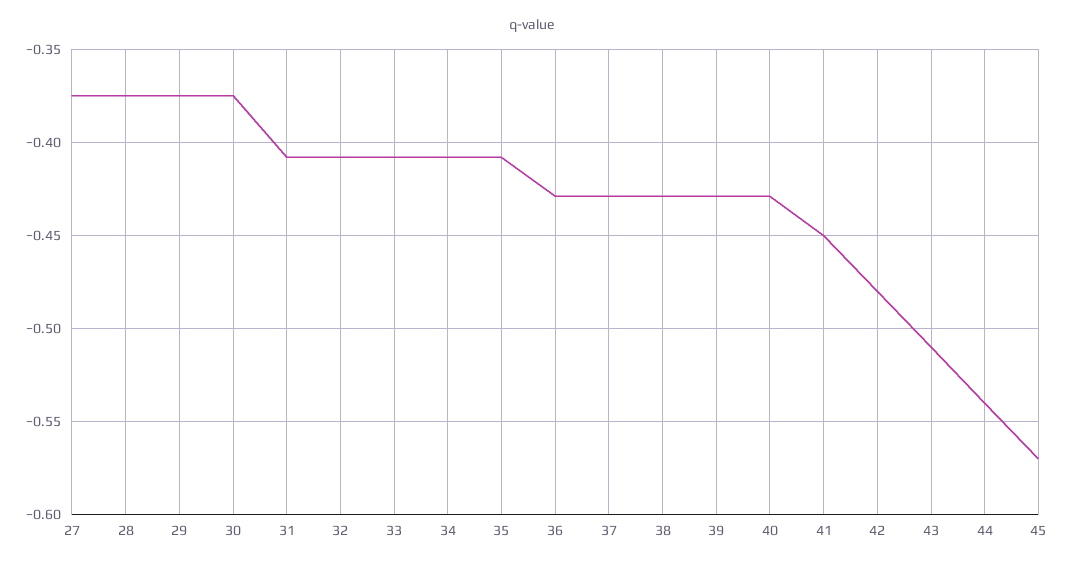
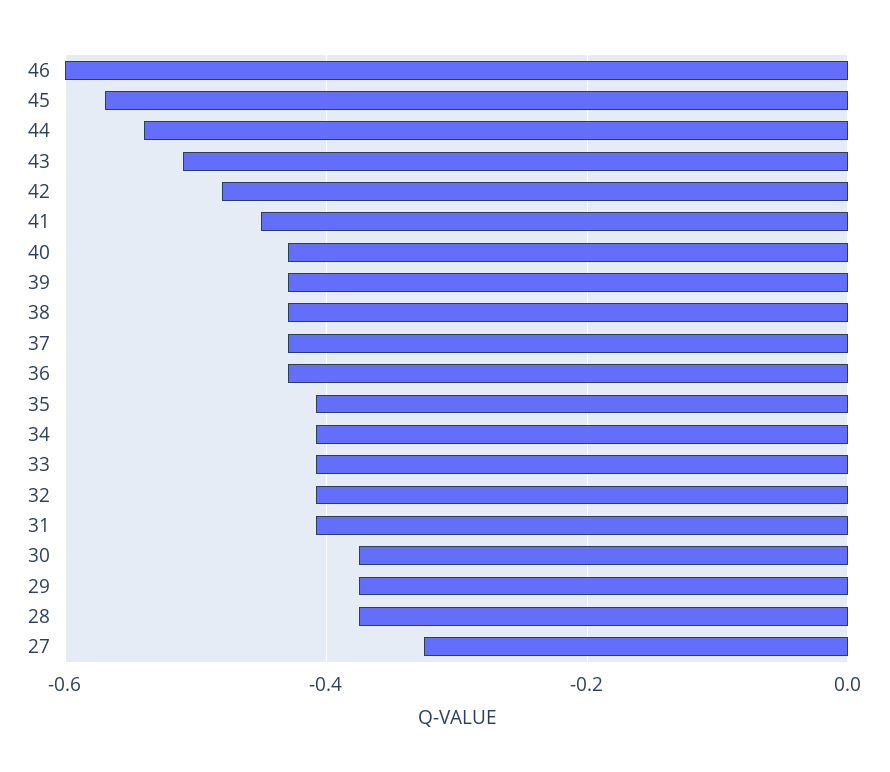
27: -0.375 -> -0.32
46: none -> -0.6

